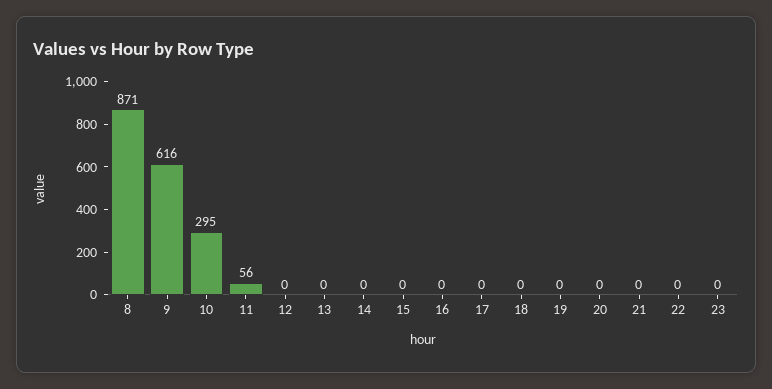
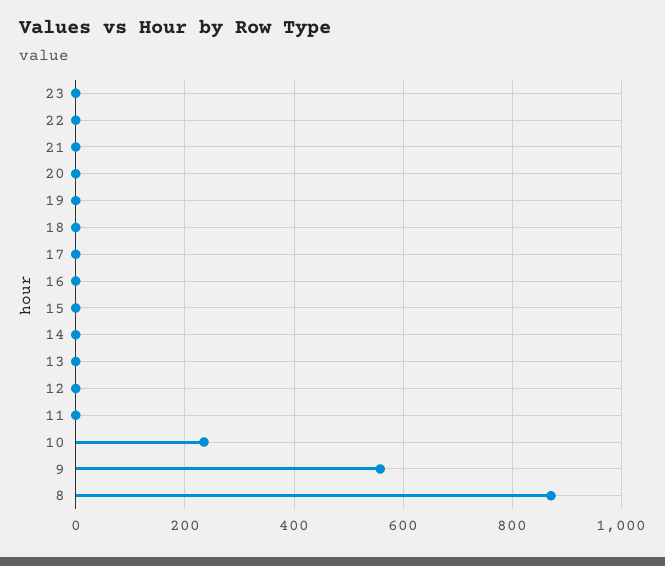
9: 616 -> 560
10: 295 -> 240
11: 56 -> 0

